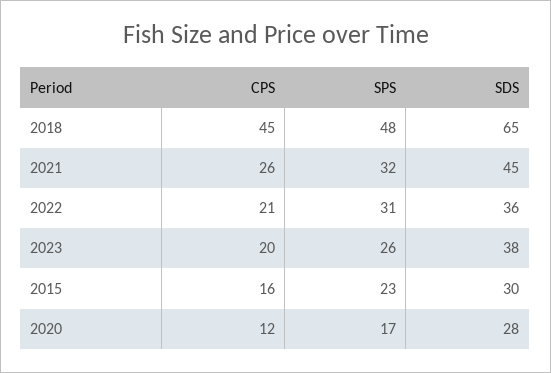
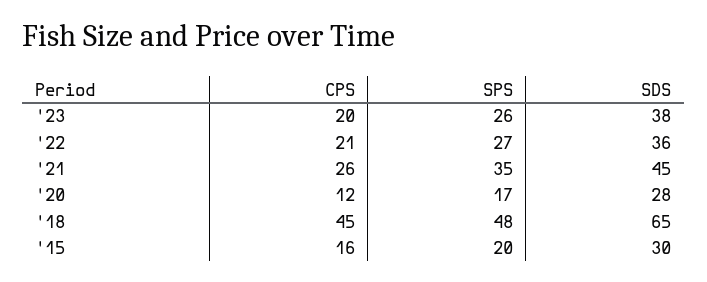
SPS, 2021: 32 -> 35
SPS, 2022: 31 -> 27
SPS, 2015: 23 -> 20

